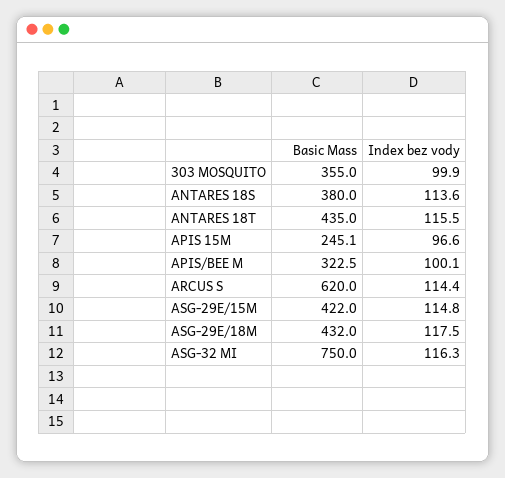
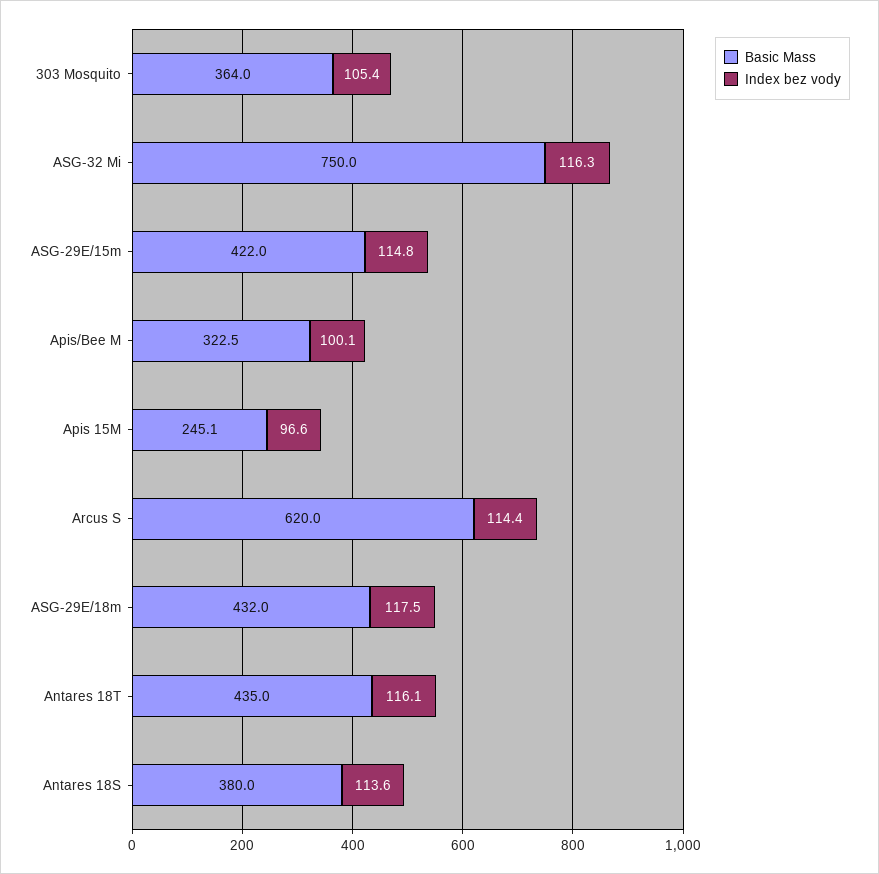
Basic Mass, 303 MOSQUITO: 355 -> 364
Index bez vody, 303 MOSQUITO: 99.9 -> 105.4
Index bez vody, ANTARES 18T: 115.5 -> 116.1

